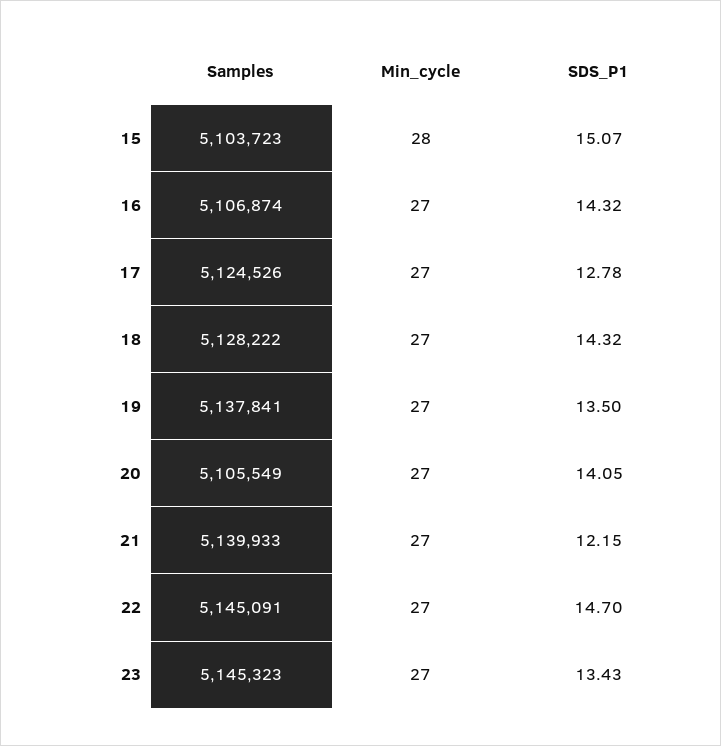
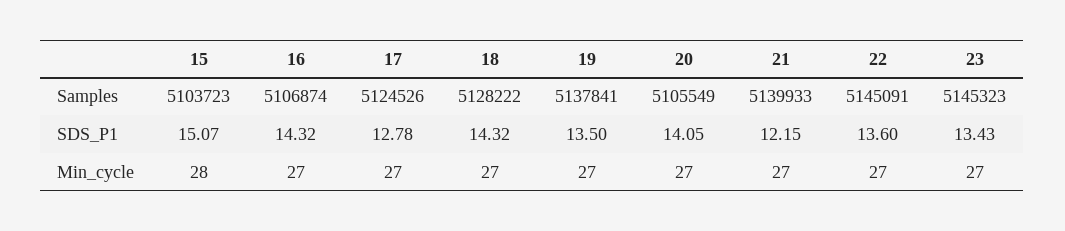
SDS_P1, 22: 14.7 -> 13.6

